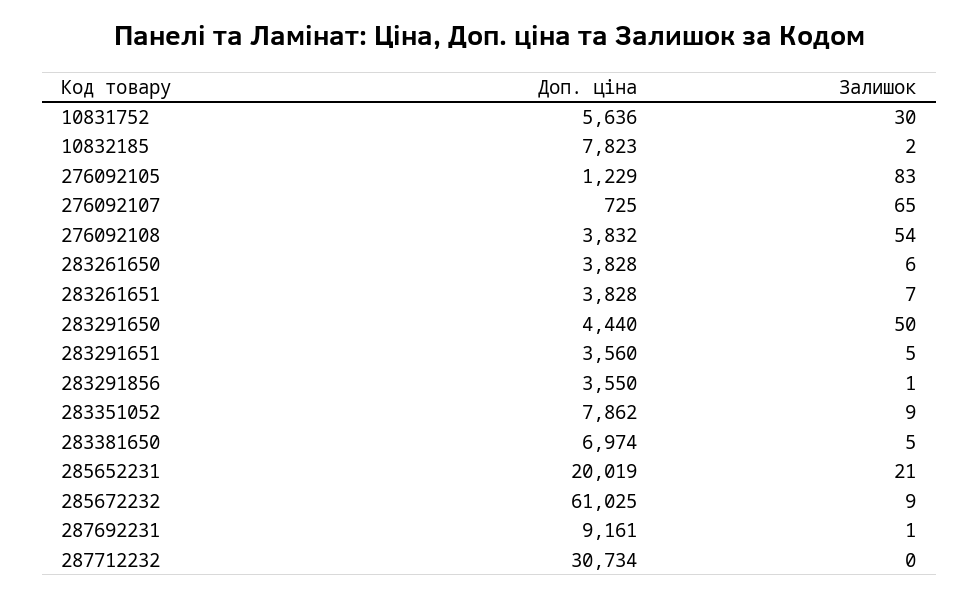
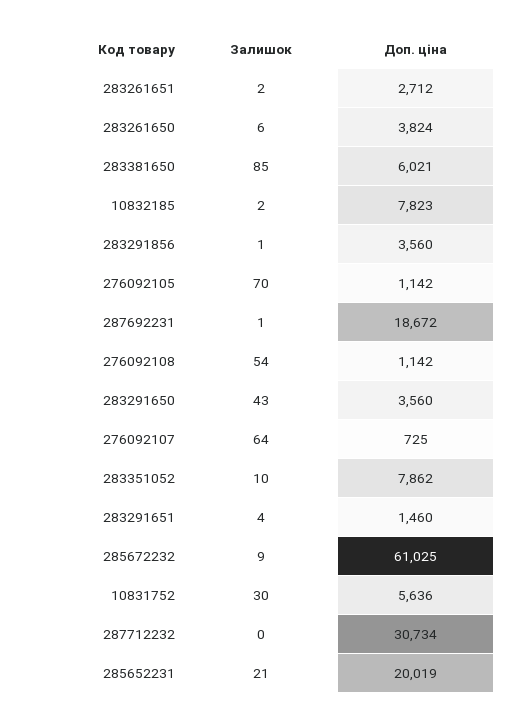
Доп. ціна, 276092105: 1229 -> 1142
Залишок, 276092105: 83 -> 70
Залишок, 276092107: 65 -> 64
Доп. ціна, 276092108: 3832 -> 1142
Доп. ціна, 283261650: 3828 -> 3824
Доп. ціна, 283261651: 3828 -> 2712
Залишок, 283261651: 7 -> 2
Доп. ціна, 283291650: 4440 -> 3560
Залишок, 283291650: 50 -> 43
Доп. ціна, 283291651: 3560 -> 1460
Залишок, 283291651: 5 -> 4
Доп. ціна, 283291856: 3550 -> 3560
Залишок, 283351052: 9 -> 10
Доп. ціна, 283381650: 6974 -> 6021
Залишок, 283381650: 5 -> 85
Доп. ціна, 287692231: 9161 -> 18672

